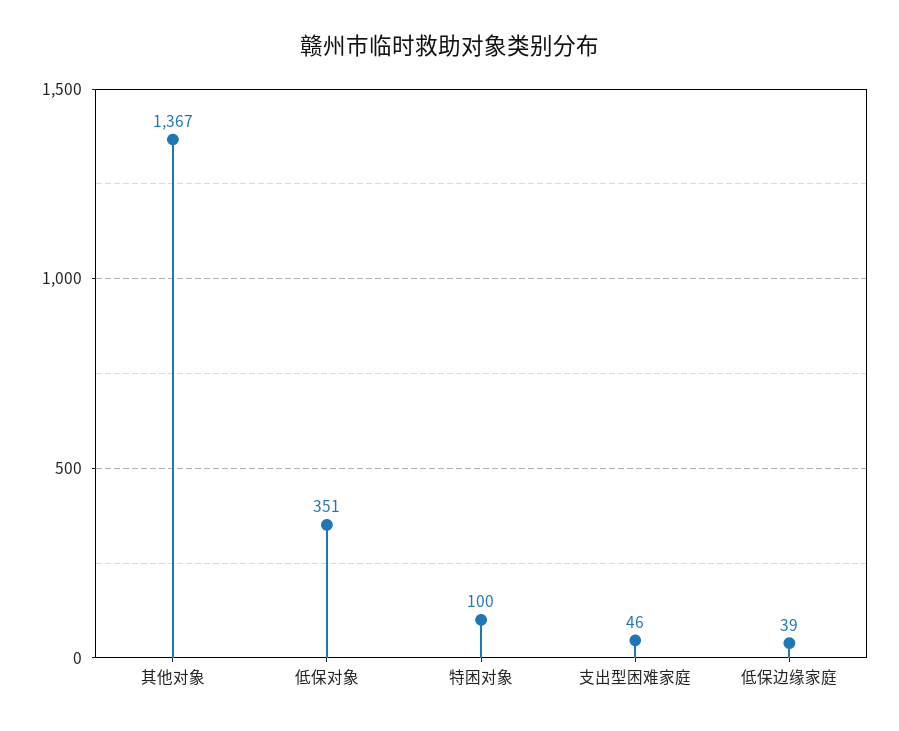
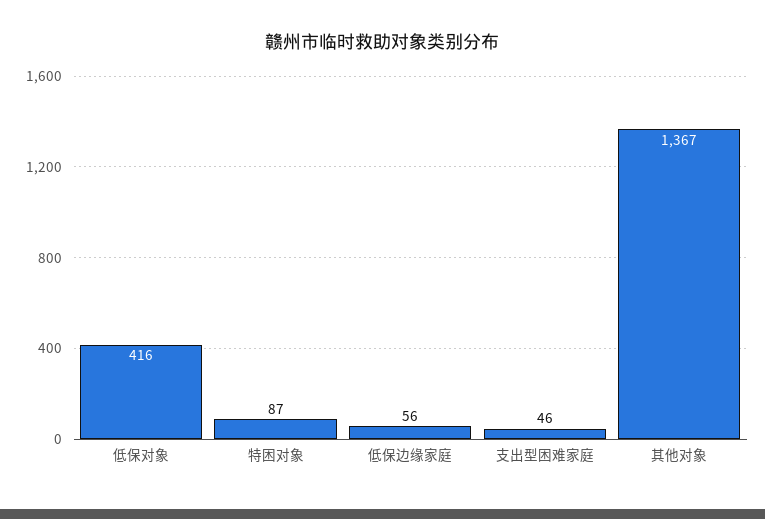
低保对象: 351 -> 416
特困对象: 100 -> 87
低保边缘家庭: 39 -> 56

